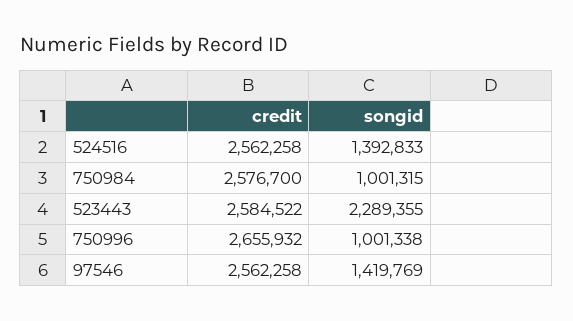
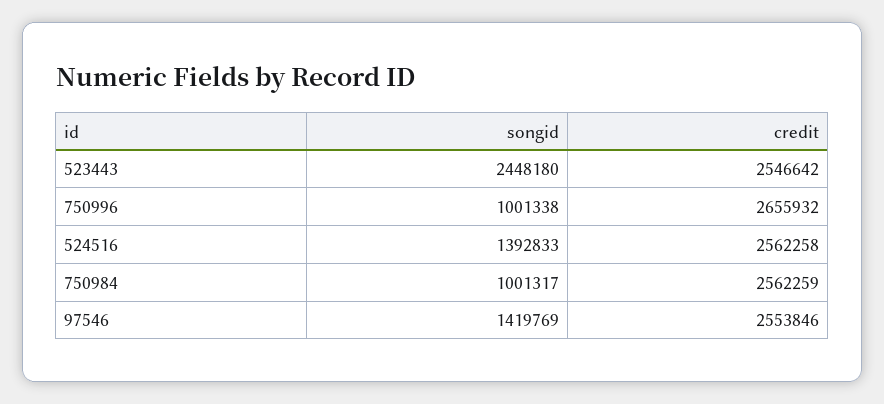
credit, 750984: 2576700 -> 2562259
songid, 750984: 1001315 -> 1001317
credit, 523443: 2584522 -> 2546642
songid, 523443: 2289355 -> 2448180
credit, 97546: 2562258 -> 2553846

